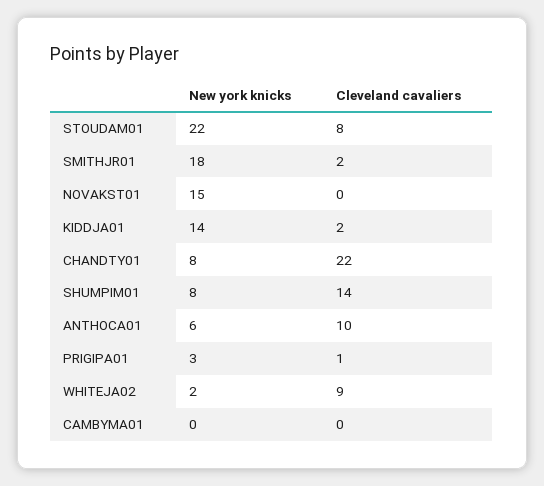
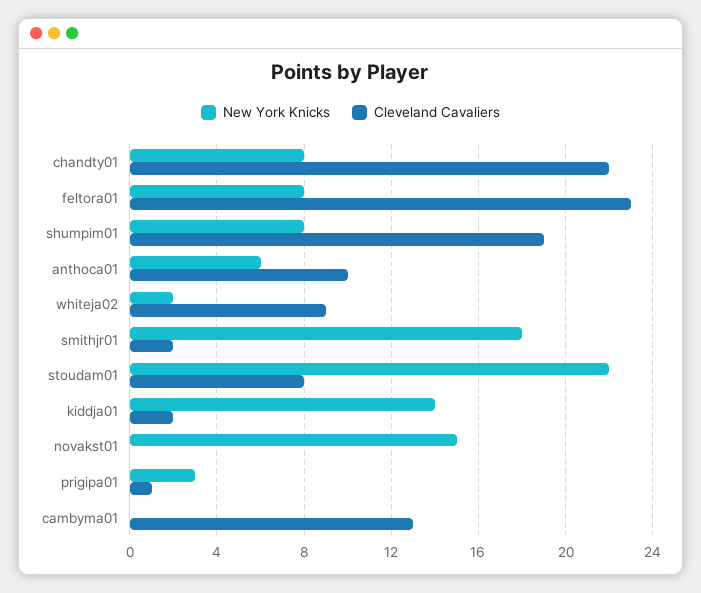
Cleveland cavaliers, SHUMPIM01: 14 -> 19
Cleveland cavaliers, CAMBYMA01: 0 -> 13
New york knicks, feltora01: none -> 8
Cleveland cavaliers, feltora01: none -> 23

